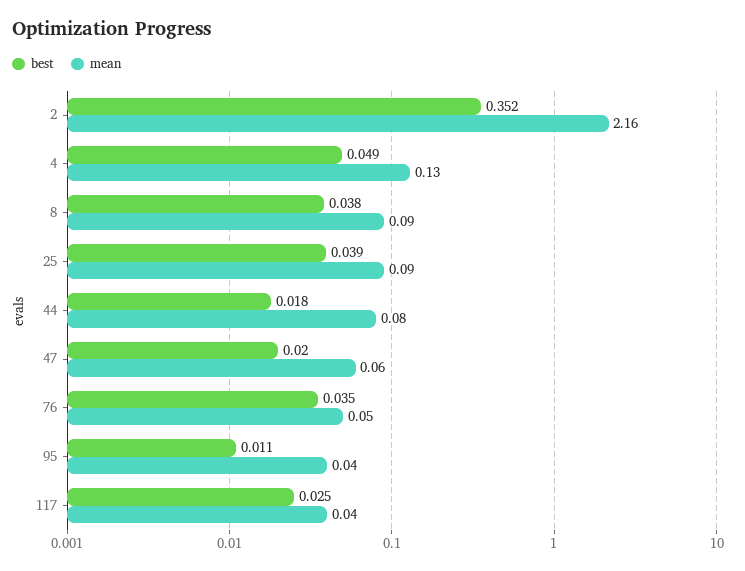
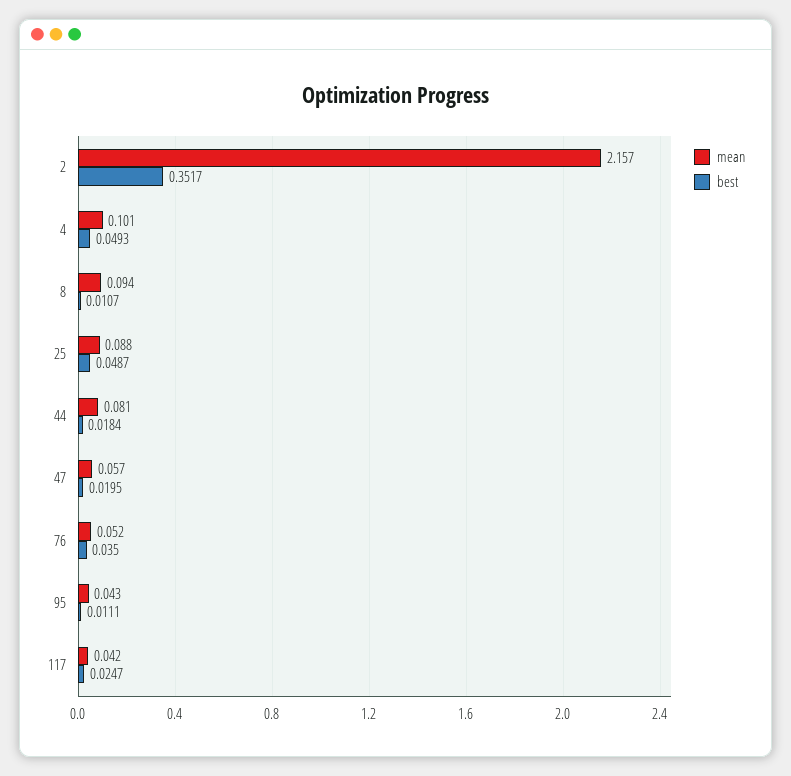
mean, 4: 0.13 -> 0.101
best, 8: 0.038 -> 0.0107
best, 25: 0.039 -> 0.0487

